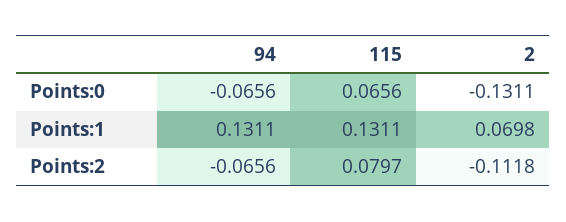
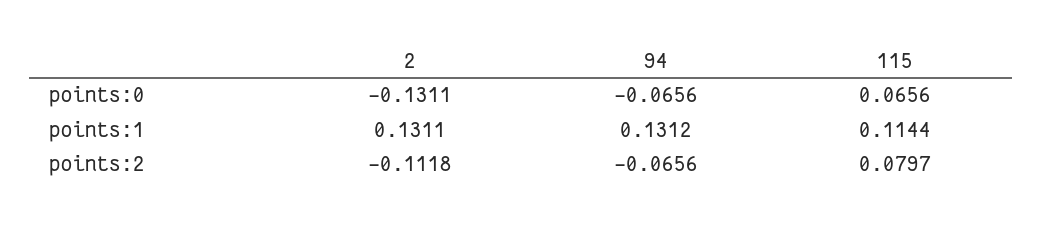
94, Points:1: 0.1311 -> 0.1312
115, Points:1: 0.1311 -> 0.1144
2, Points:1: 0.0698 -> 0.1311

